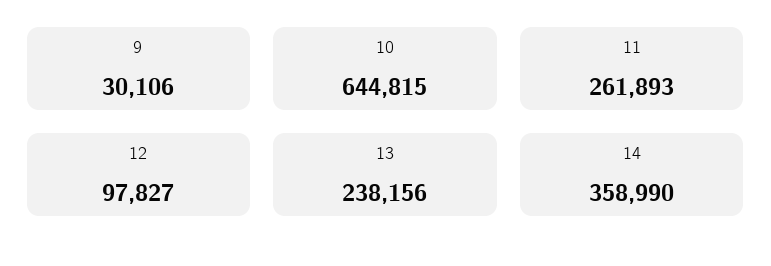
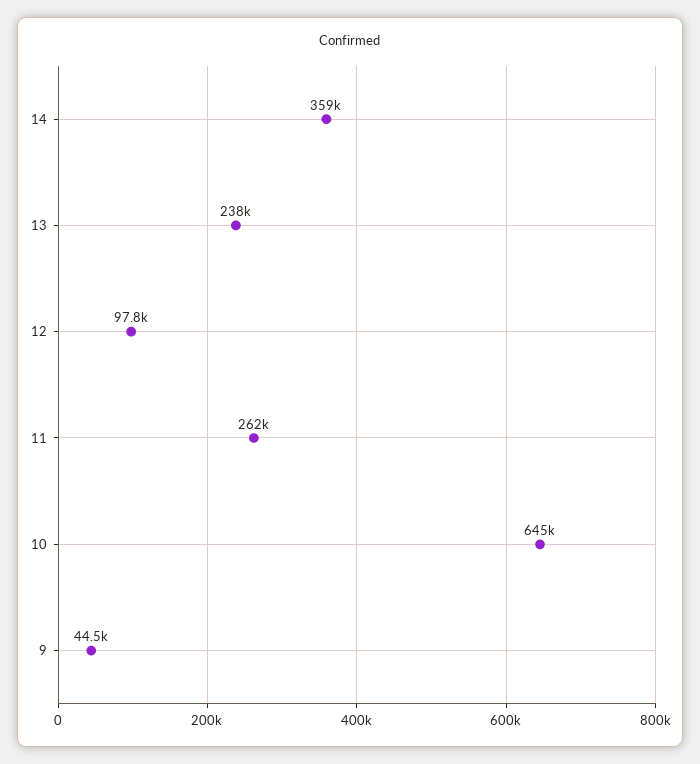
9: 30106 -> 44500

